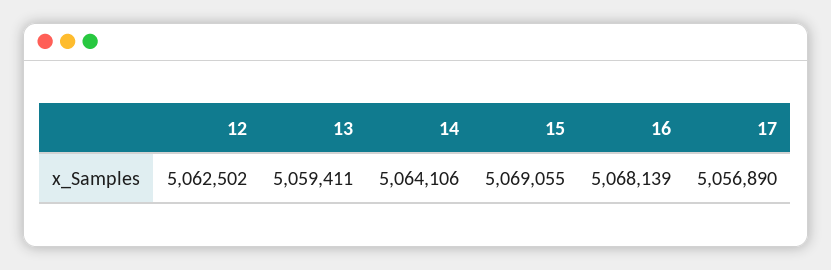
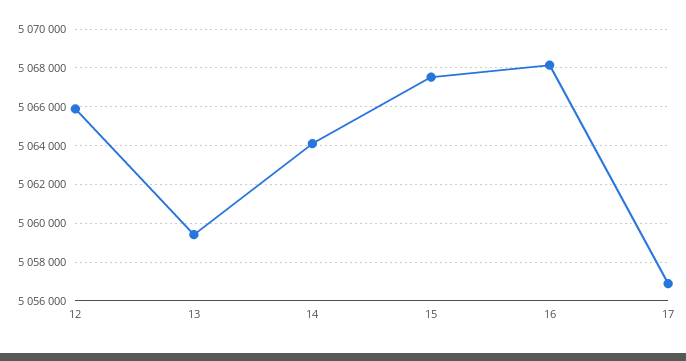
12: 5062502 -> 5066000
15: 5069055 -> 5067500

